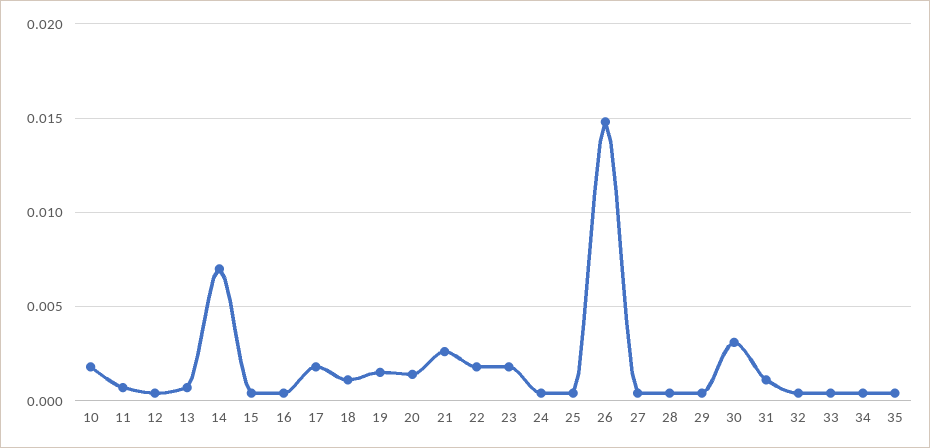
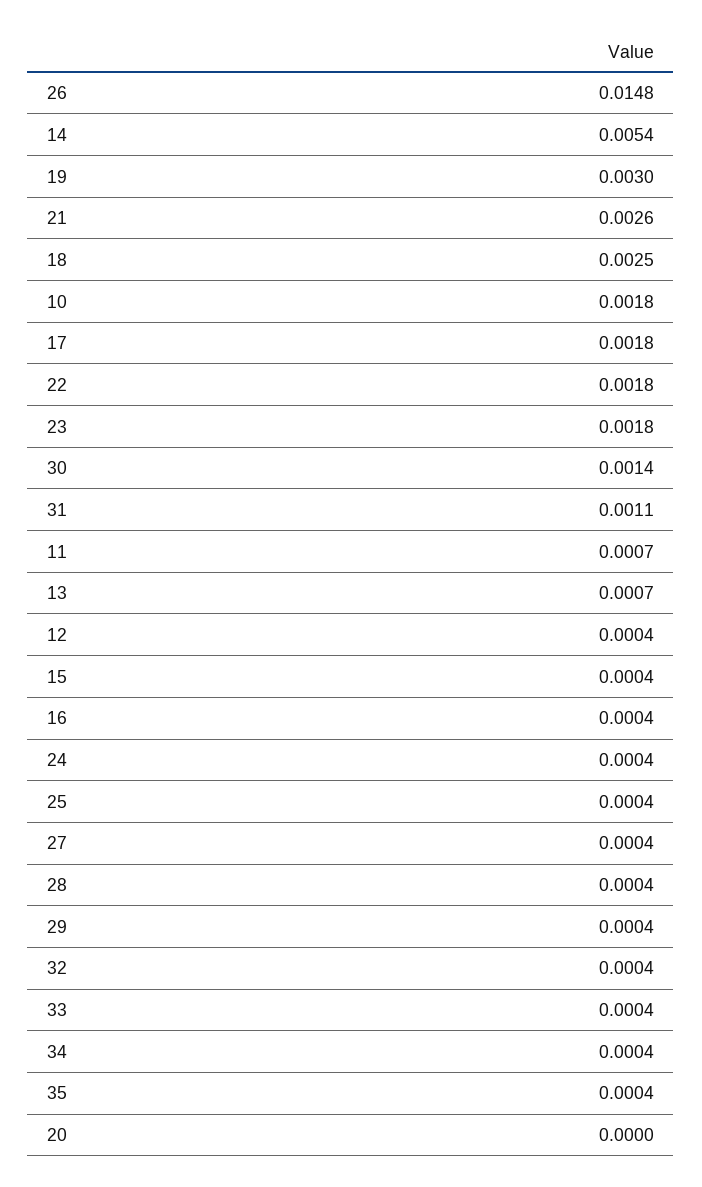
14: 0.007 -> 0.0054
18: 0.001 -> 0.0025
19: 0.0015 -> 0.003
20: 0.0015 -> 0
30: 0.003 -> 0.0014

